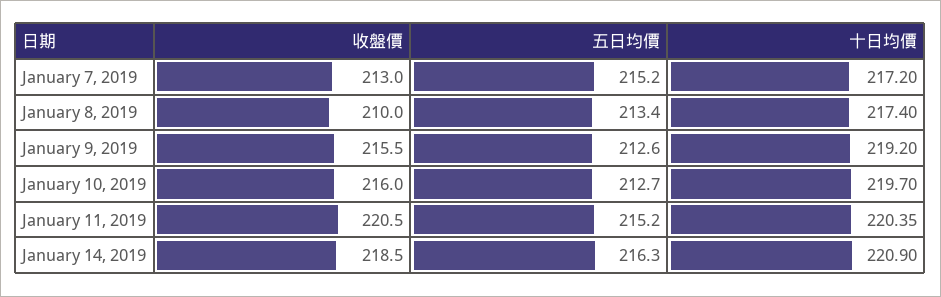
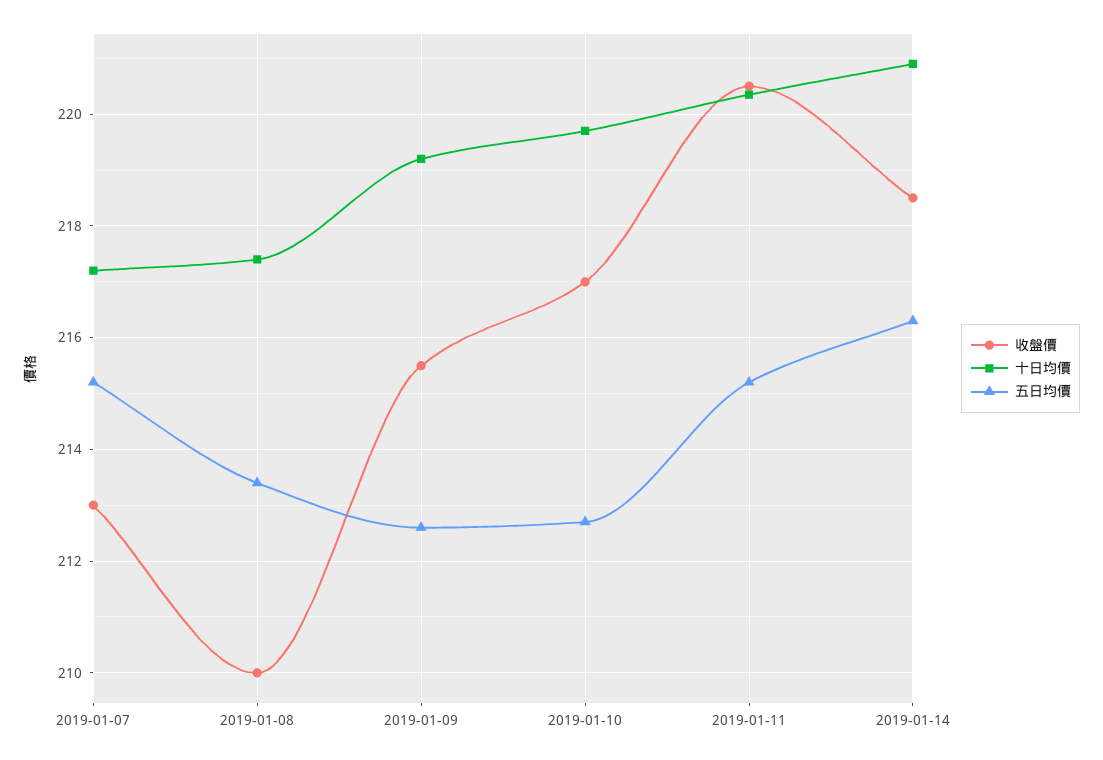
收盤價, January 10, 2019: 216 -> 217

